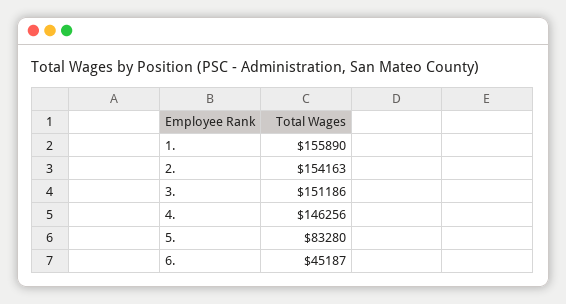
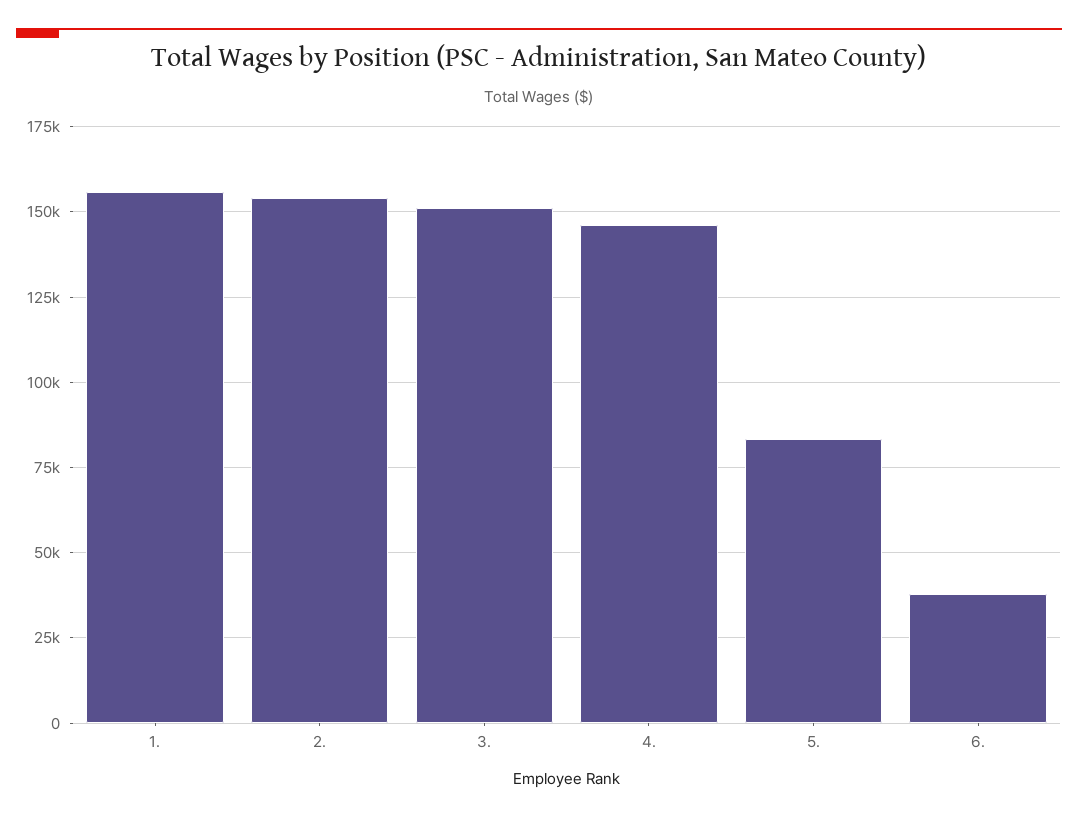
6.: 45187 -> 37500

